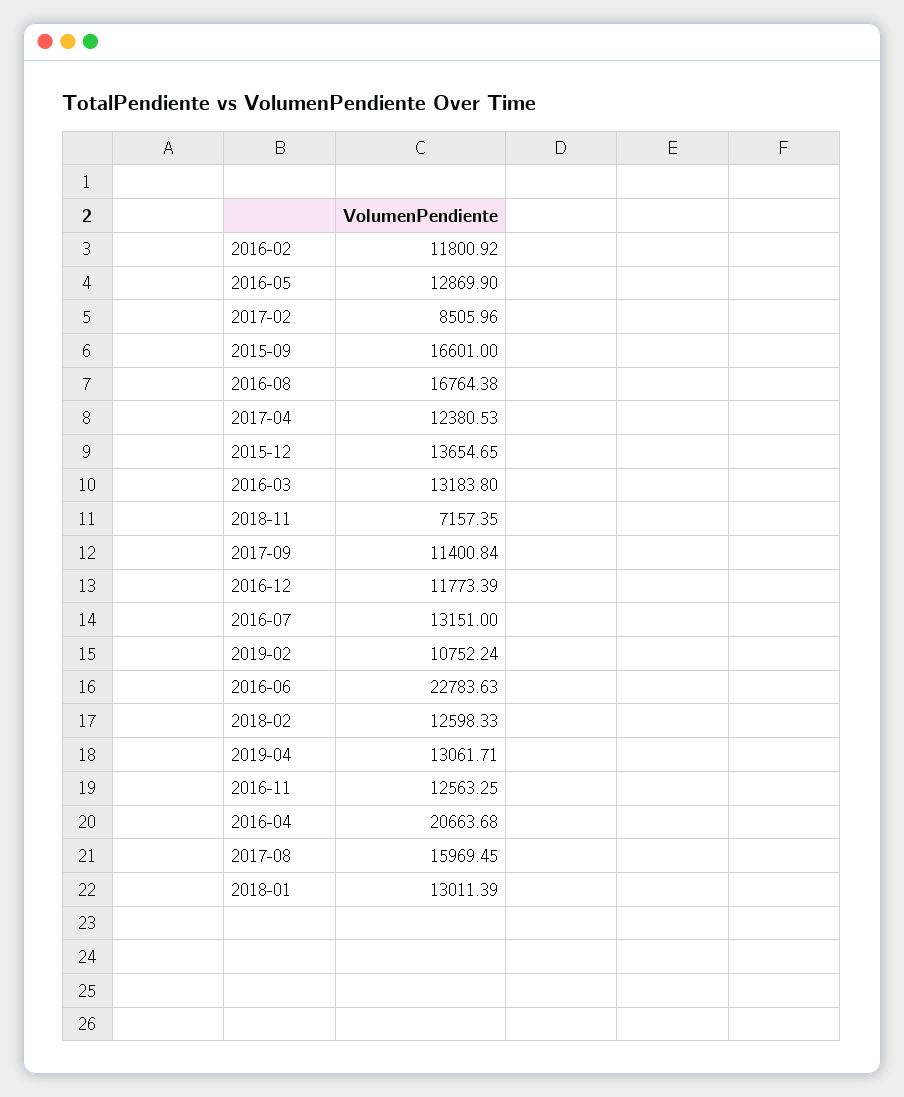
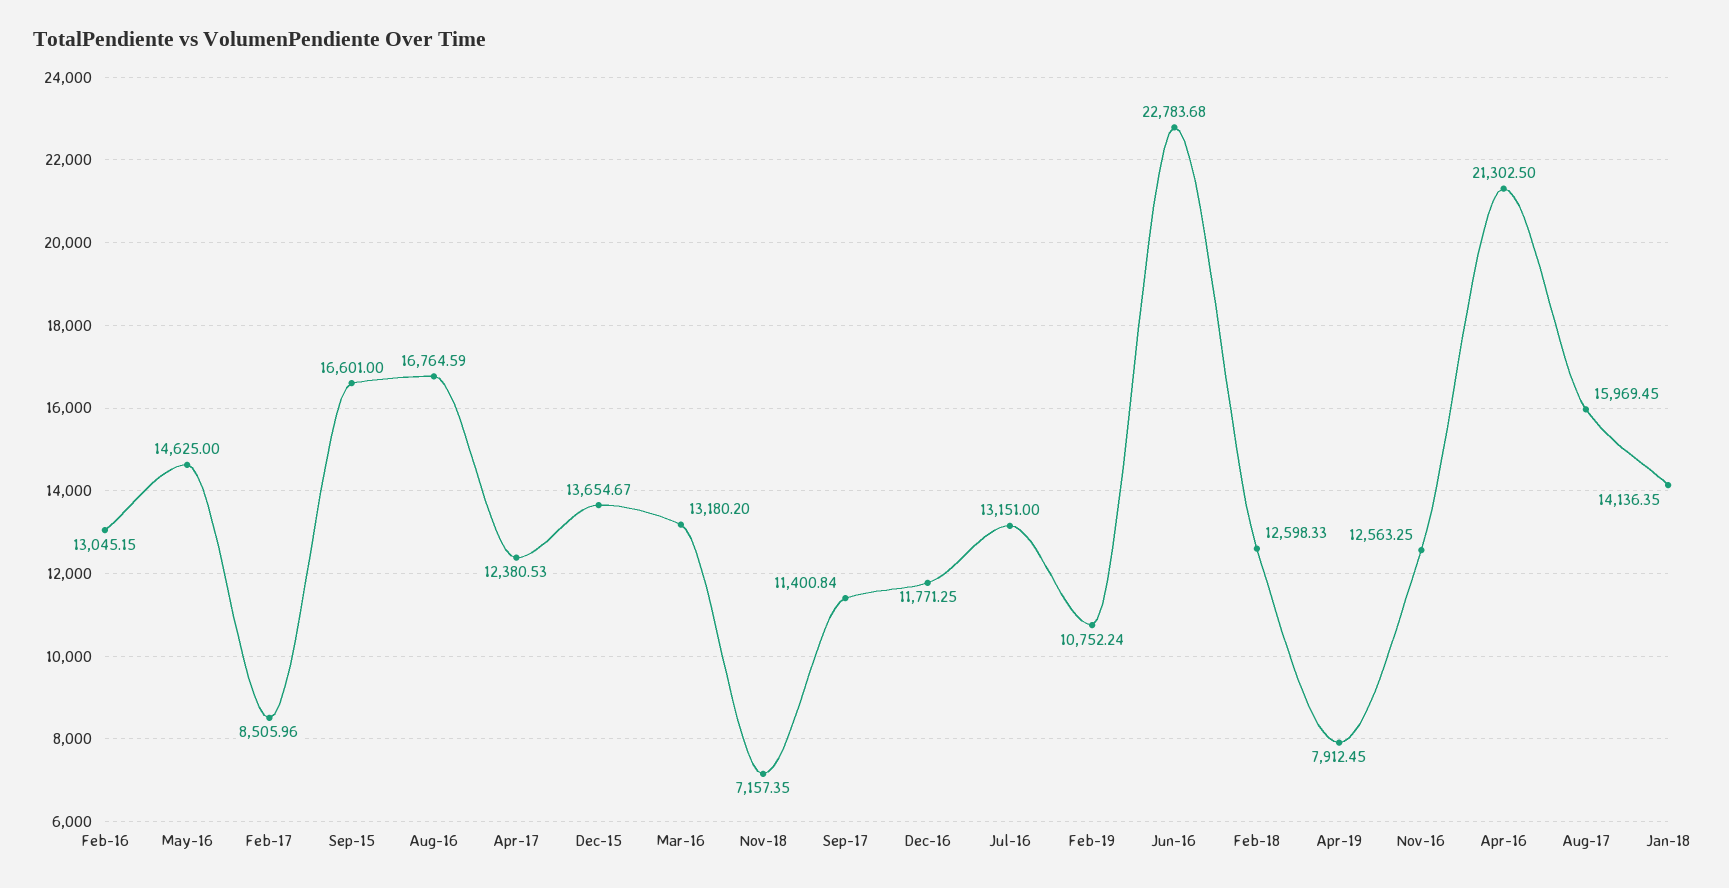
2016-02: 11800.92 -> 13045.15
2016-05: 12869.9 -> 14625
2016-08: 16764.38 -> 16764.59
2015-12: 13654.65 -> 13654.67
2016-03: 13183.8 -> 13180.2
2016-12: 11773.39 -> 11771.25
2016-06: 22783.63 -> 22783.68
2019-04: 13061.71 -> 7912.45
2016-04: 20663.68 -> 21302.5
2018-01: 13011.39 -> 14136.35

